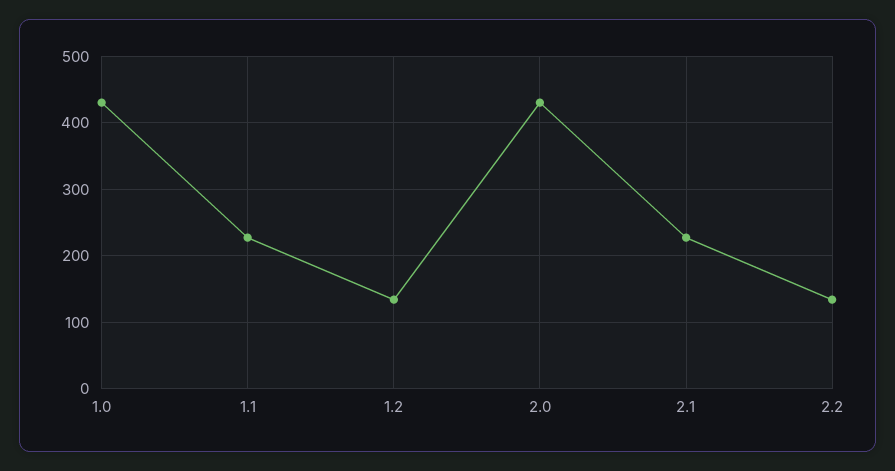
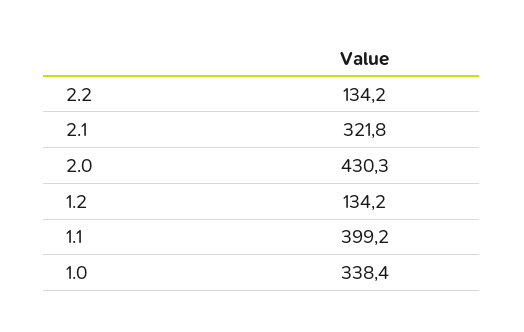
1.0: 430 -> 338.4
1.1: 230 -> 399.2
2.1: 230 -> 321.8

